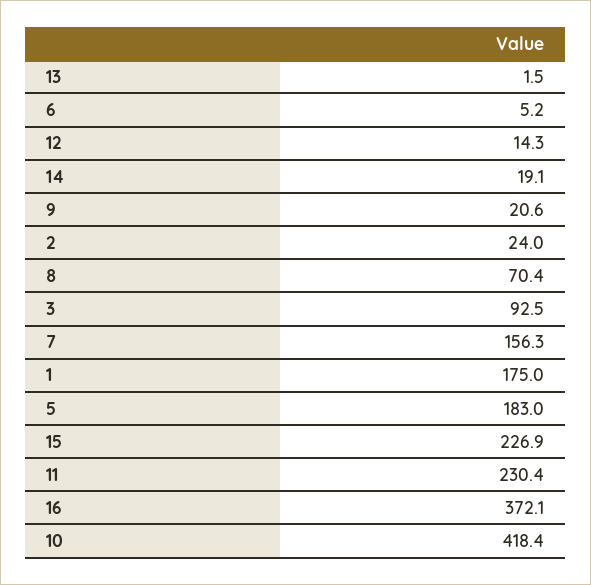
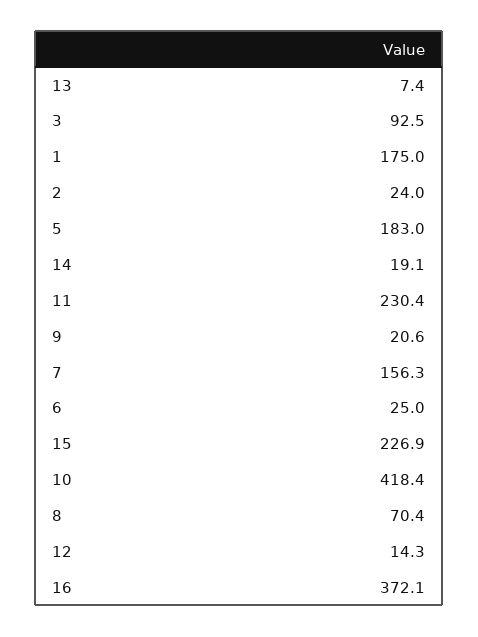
13: 1.5 -> 7.4
6: 5.2 -> 25

